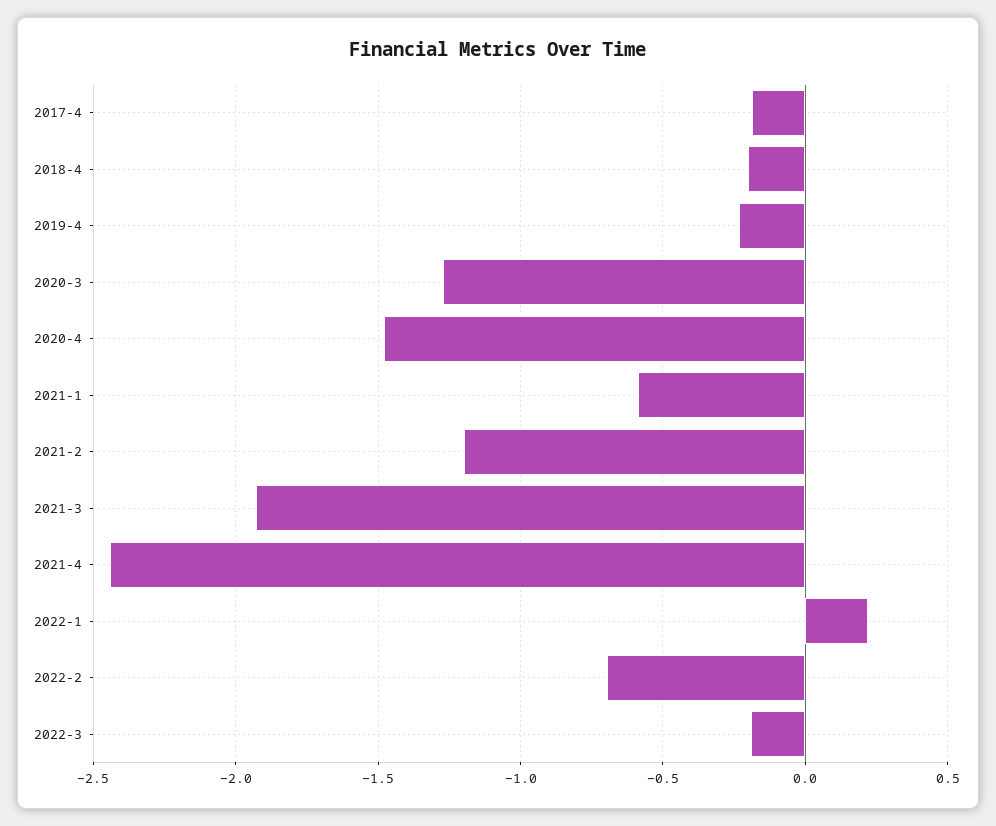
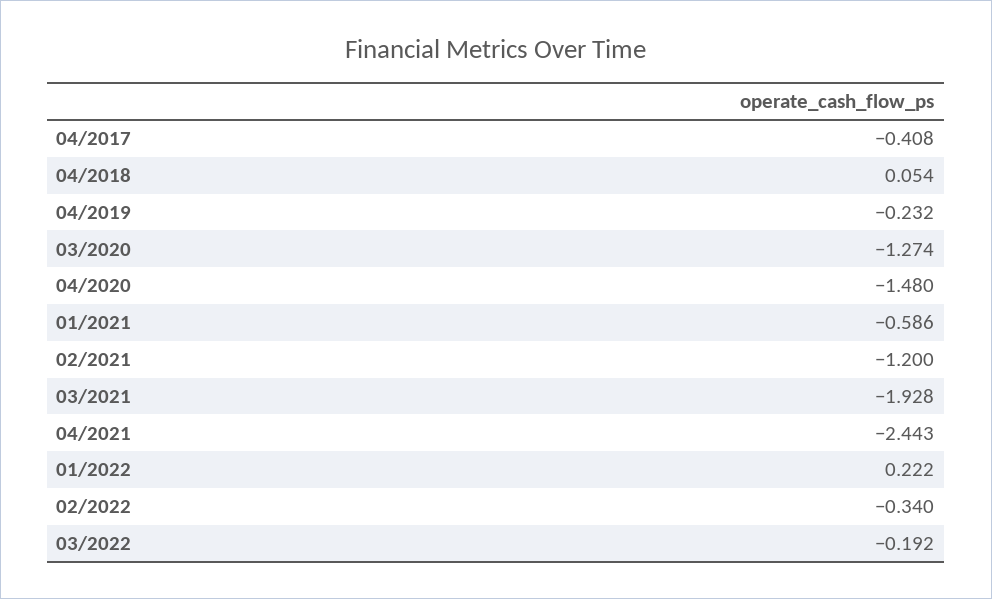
2017-4: -0.2 -> -0.408
2018-4: -0.2 -> 0.054
2022-2: -0.7 -> -0.34

